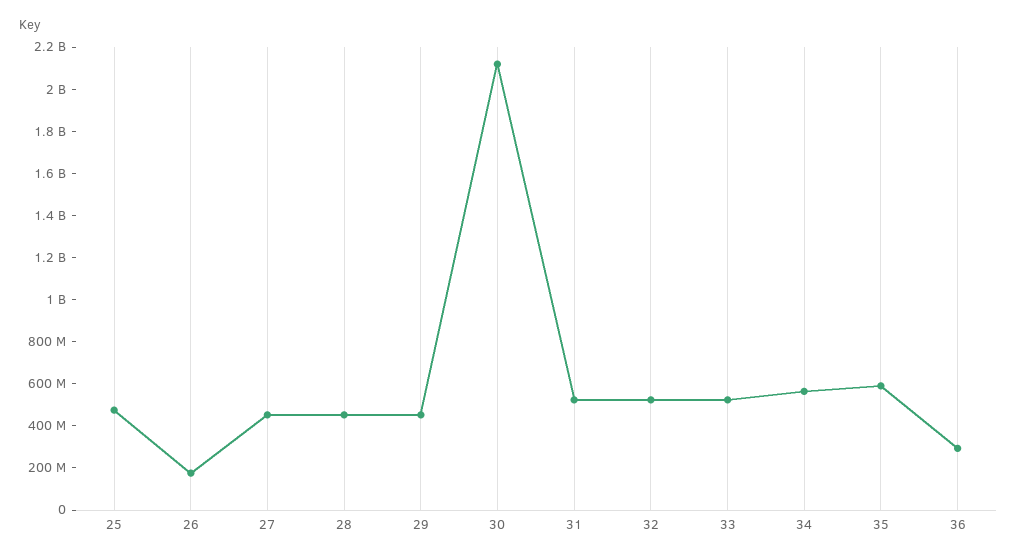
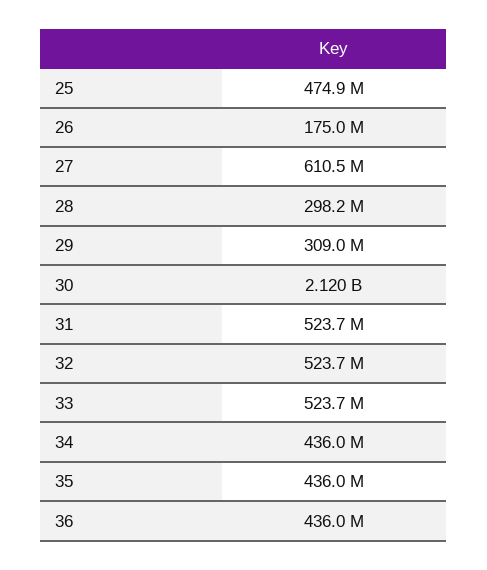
27: 450000000 -> 610500000
28: 450000000 -> 298200000
29: 450000000 -> 309000000
34: 550000000 -> 436000000
35: 600000000 -> 436000000
36: 300000000 -> 436000000

